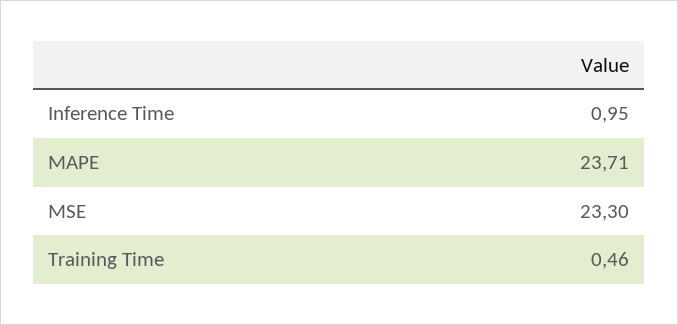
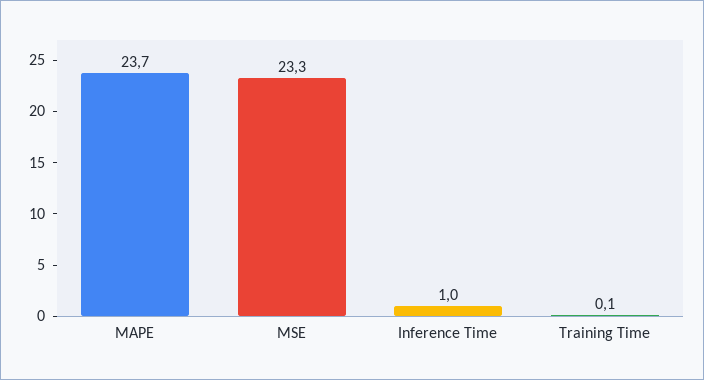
Training Time: 0.46 -> 0.1

